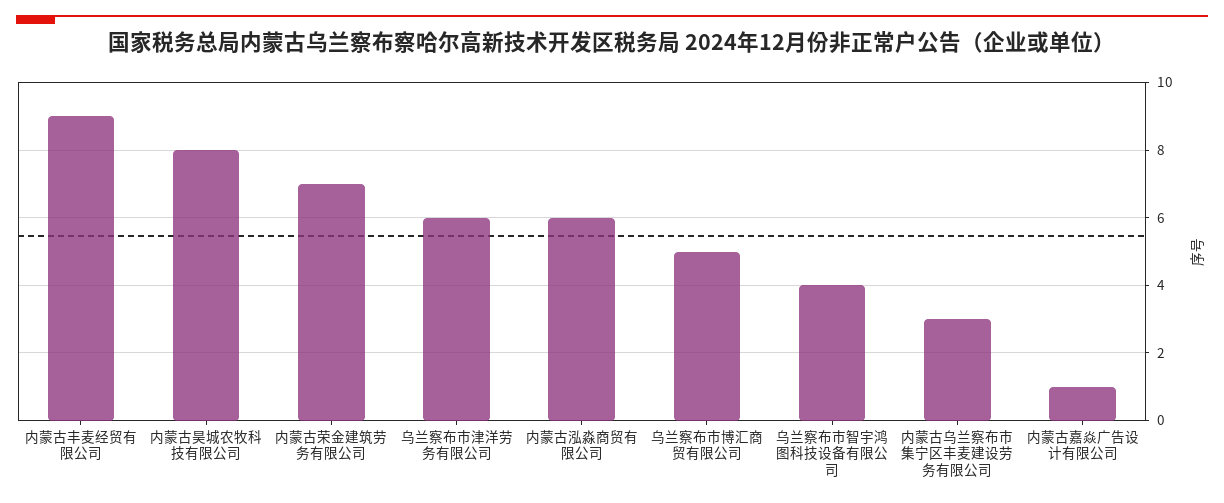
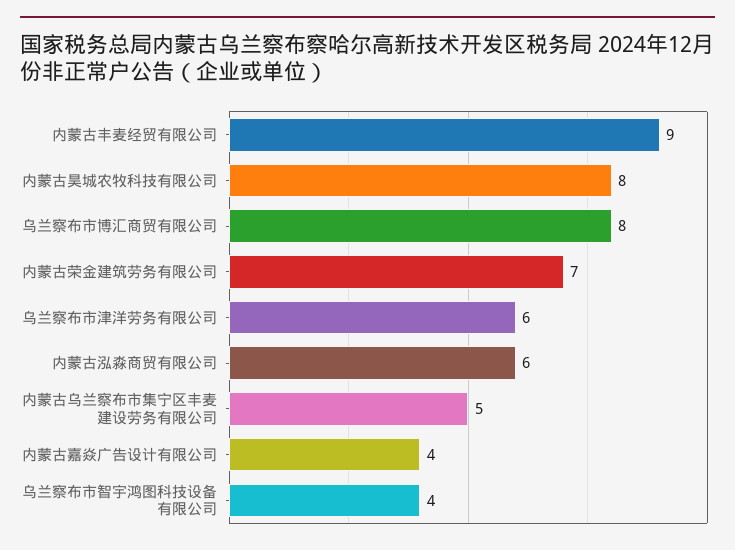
乌兰察布市博汇商贸有限公司: 5 -> 8
内蒙古乌兰察布市集宁区丰麦建设劳务有限公司: 3 -> 5
内蒙古嘉焱广告设计有限公司: 1 -> 4

